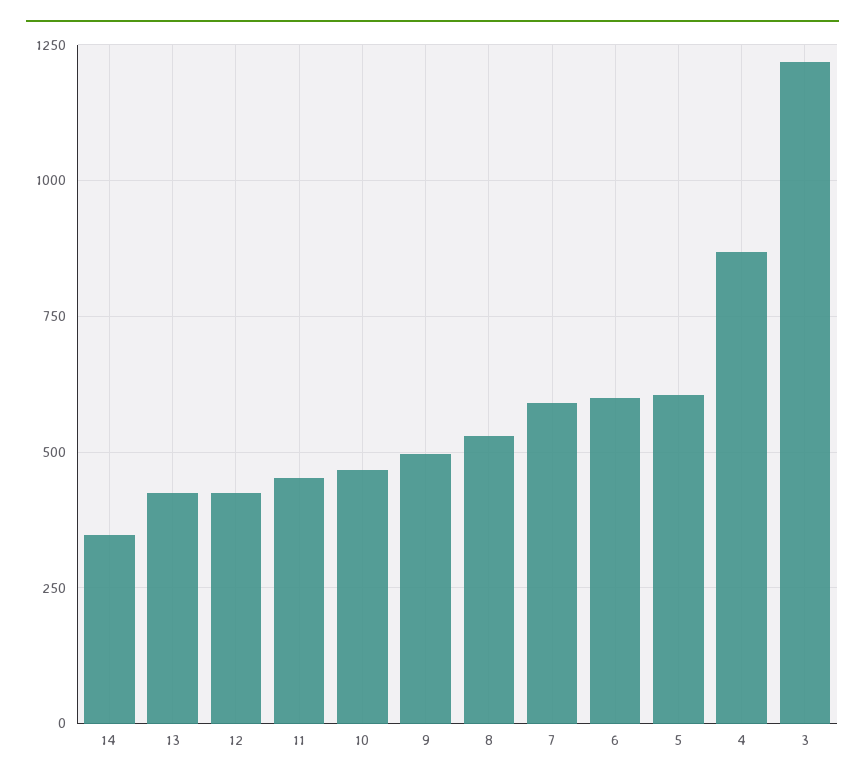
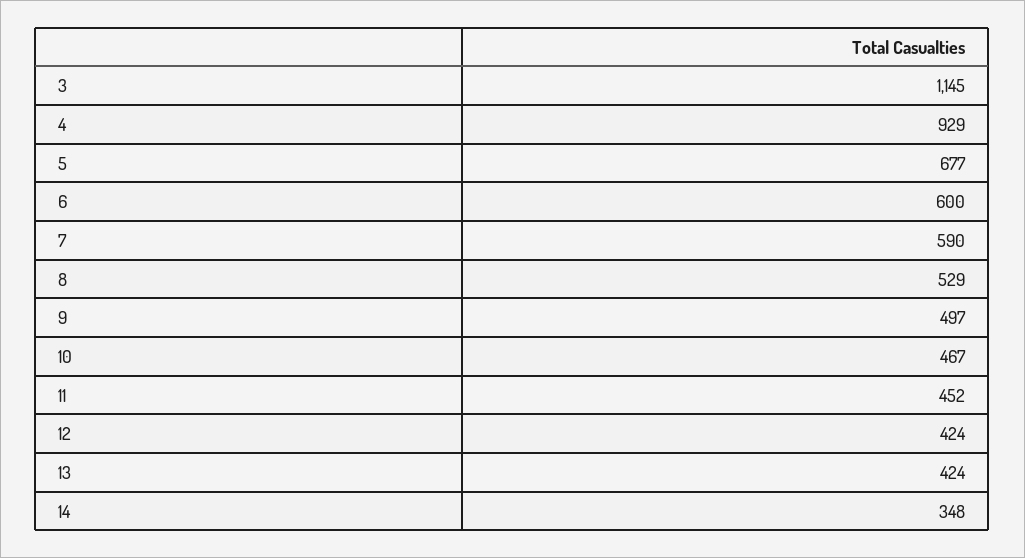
5: 600 -> 677
4: 875 -> 929
3: 1225 -> 1145

